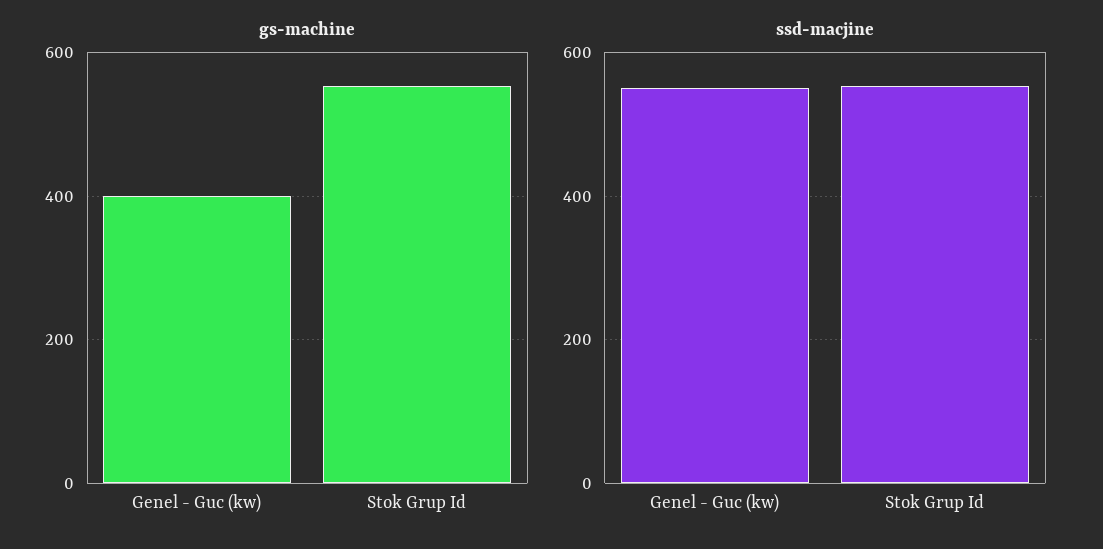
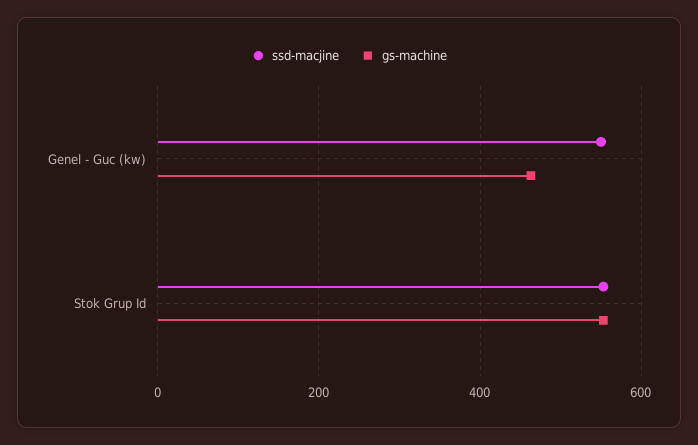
gs-machine, Genel - Guc (kw): 400 -> 460

